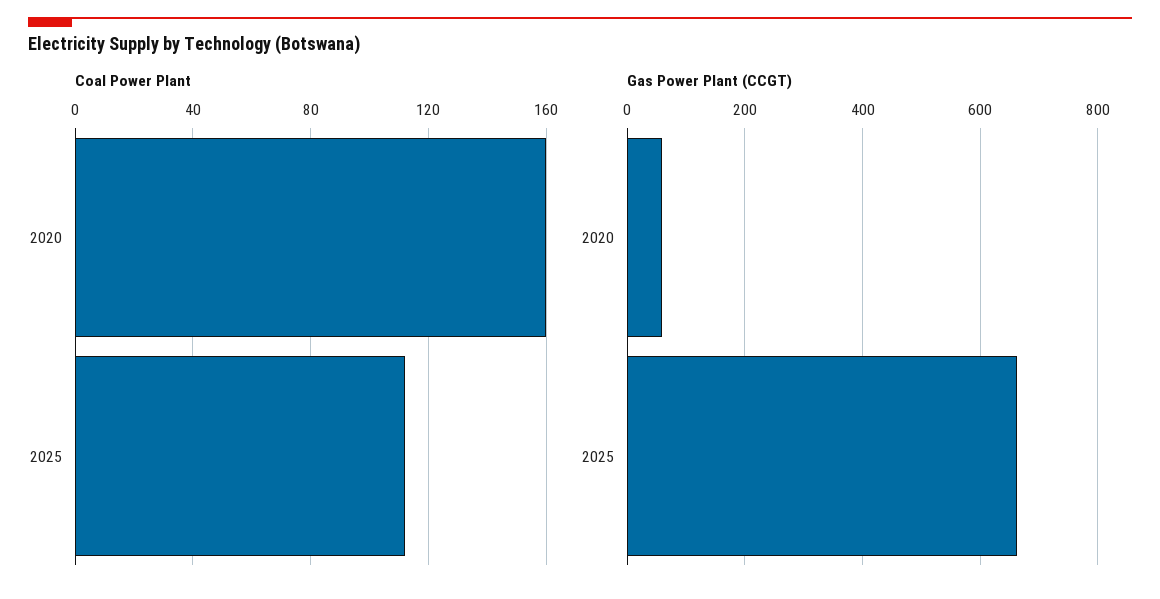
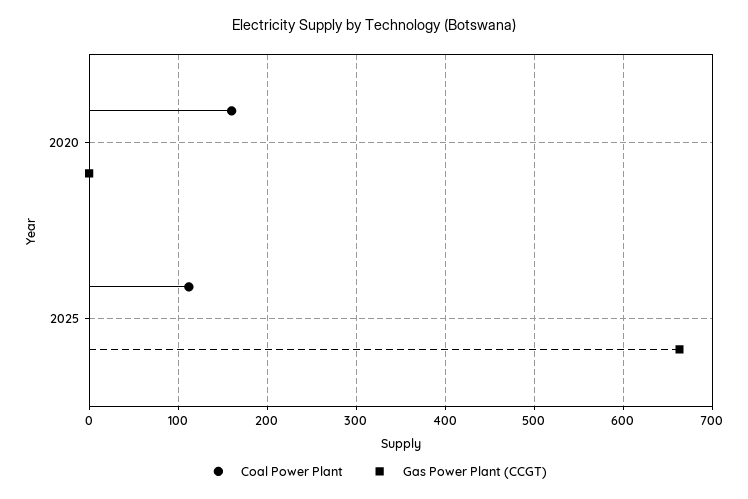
Gas Power Plant (CCGT), 2020: 60 -> 0

